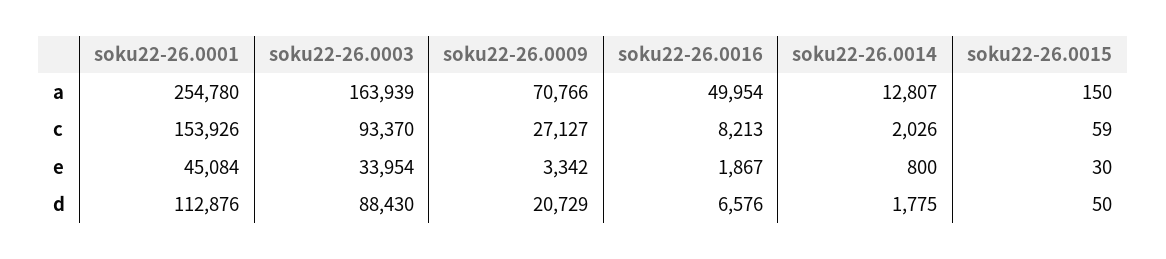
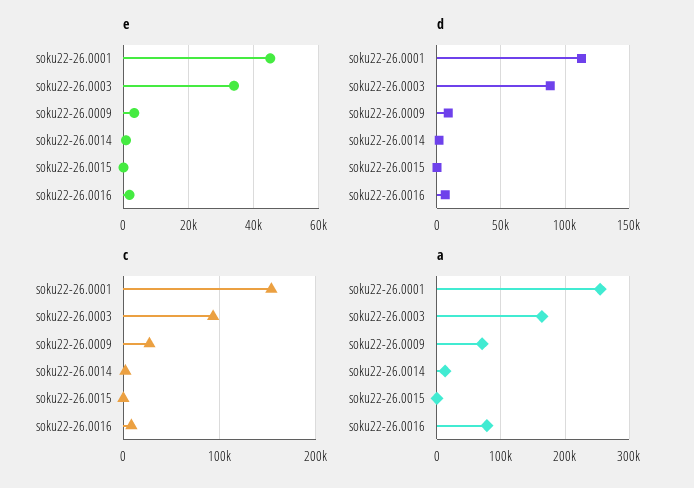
a, soku22-26.0016: 49954 -> 80000
d, soku22-26.0009: 20729 -> 10000

